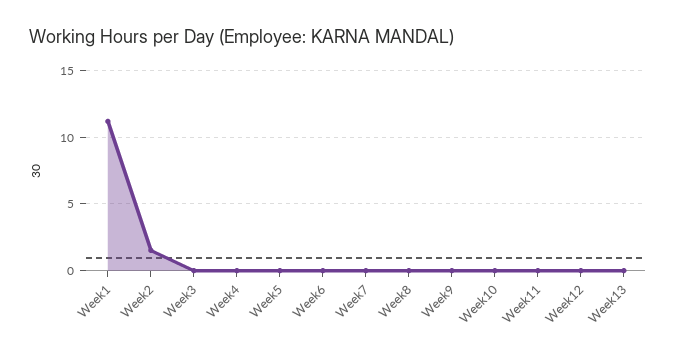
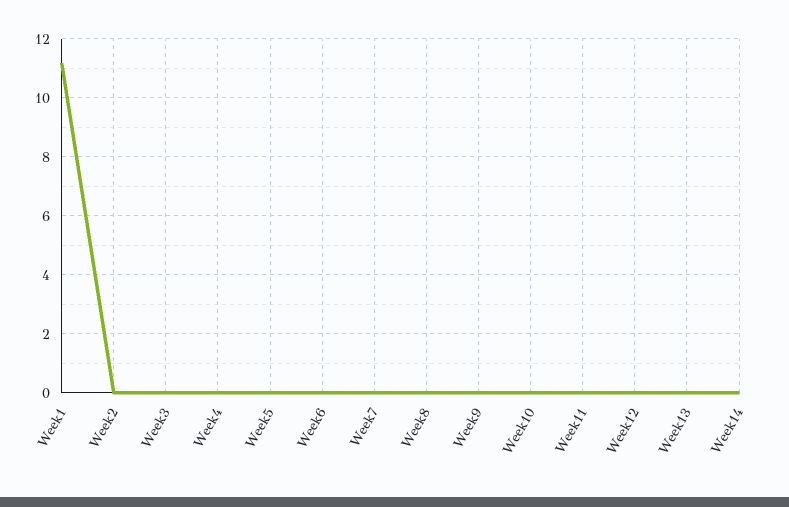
Week2: 1.5 -> 0
Week14: none -> 0

